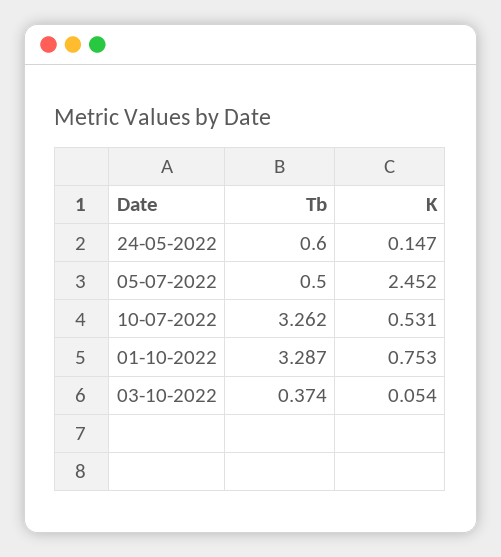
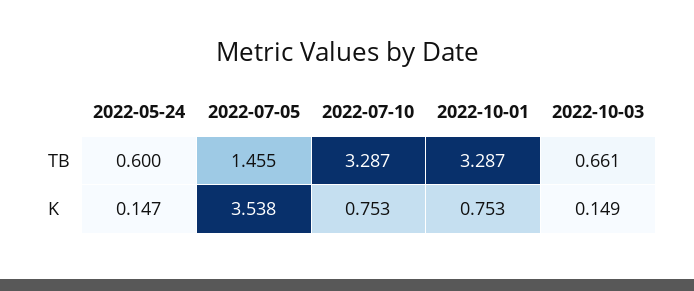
Tb, 05-07-2022: 0.5 -> 1.455
K, 05-07-2022: 2.452 -> 3.538
Tb, 10-07-2022: 3.262 -> 3.287
K, 10-07-2022: 0.531 -> 0.753
Tb, 03-10-2022: 0.374 -> 0.661
K, 03-10-2022: 0.054 -> 0.149

